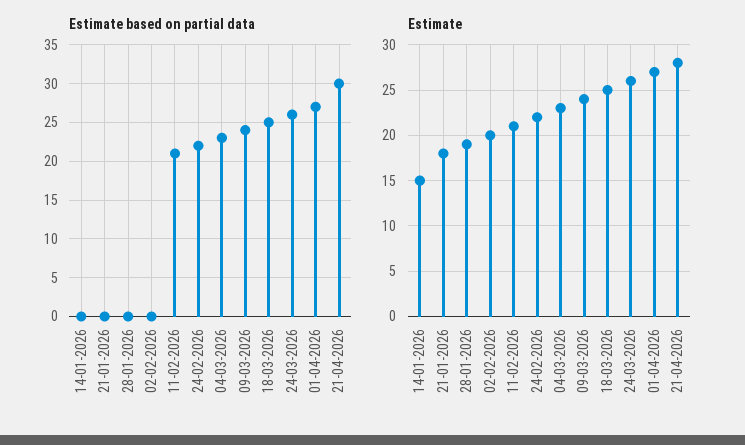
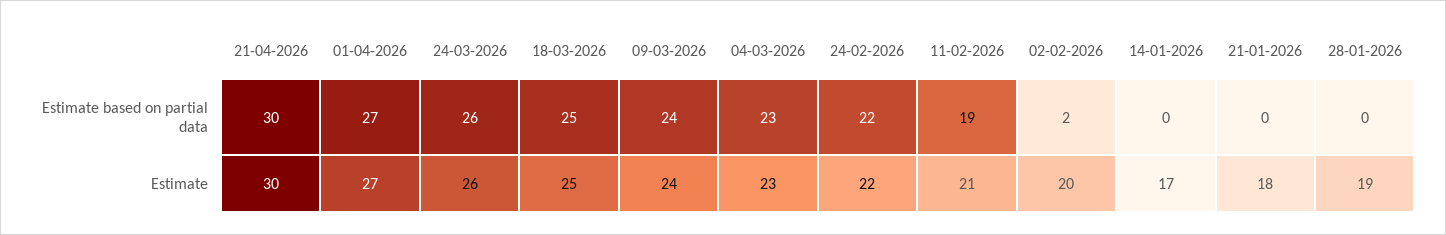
Estimate based on partial data, 02-02-2026: 0 -> 2
Estimate based on partial data, 11-02-2026: 21 -> 19
Estimate, 14-01-2026: 15 -> 17
Estimate, 21-04-2026: 28 -> 30

